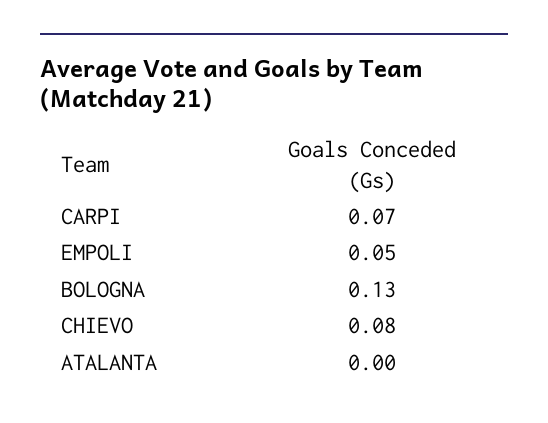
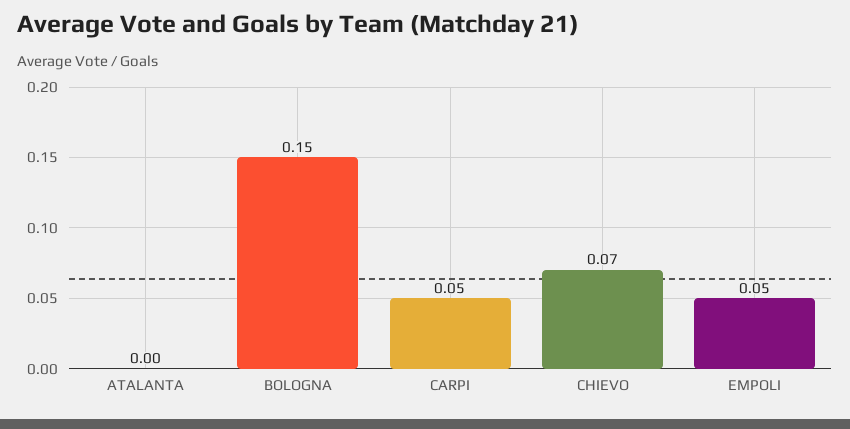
CARPI: 0.07 -> 0.05
BOLOGNA: 0.13 -> 0.15
CHIEVO: 0.08 -> 0.07

